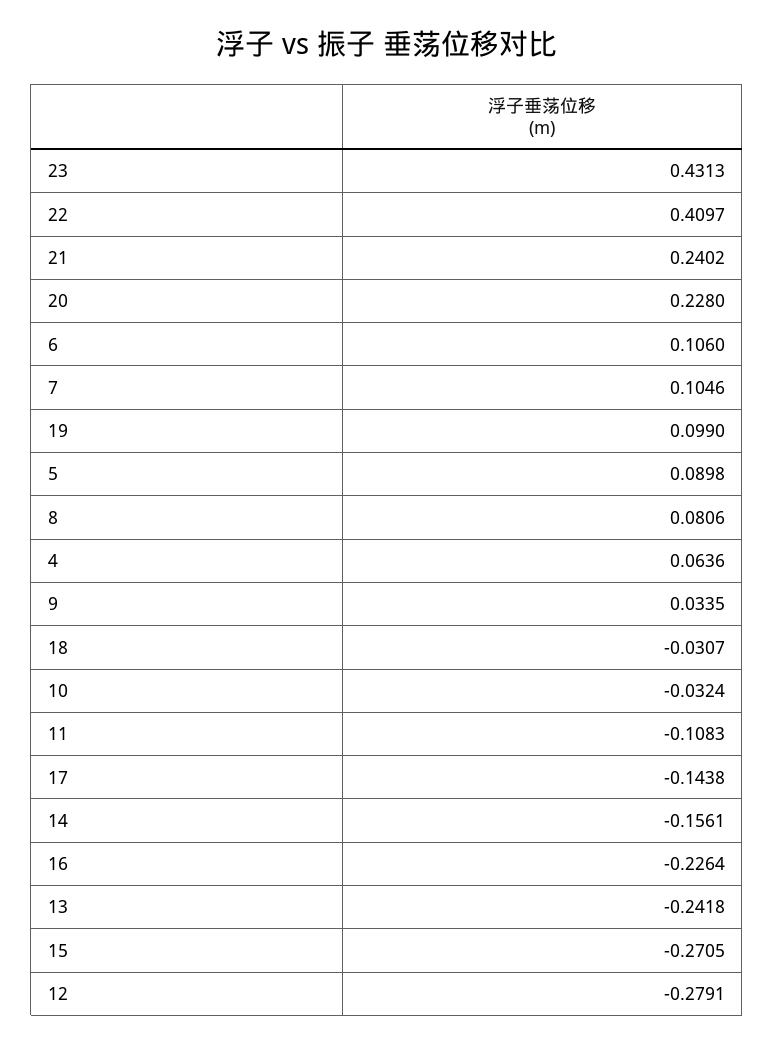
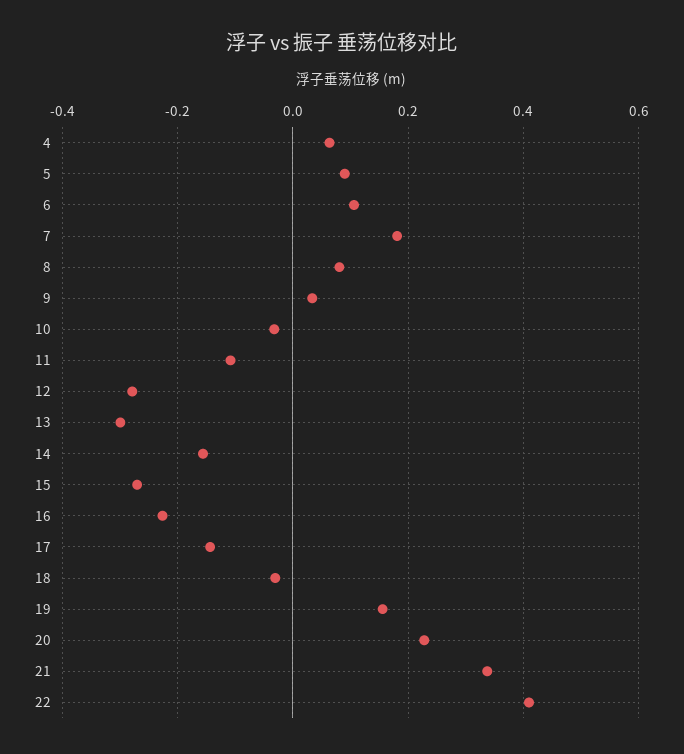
23: 0.4313 -> none
21: 0.2402 -> 0.34
7: 0.1046 -> 0.18
19: 0.099 -> 0.16
13: -0.2418 -> -0.3

